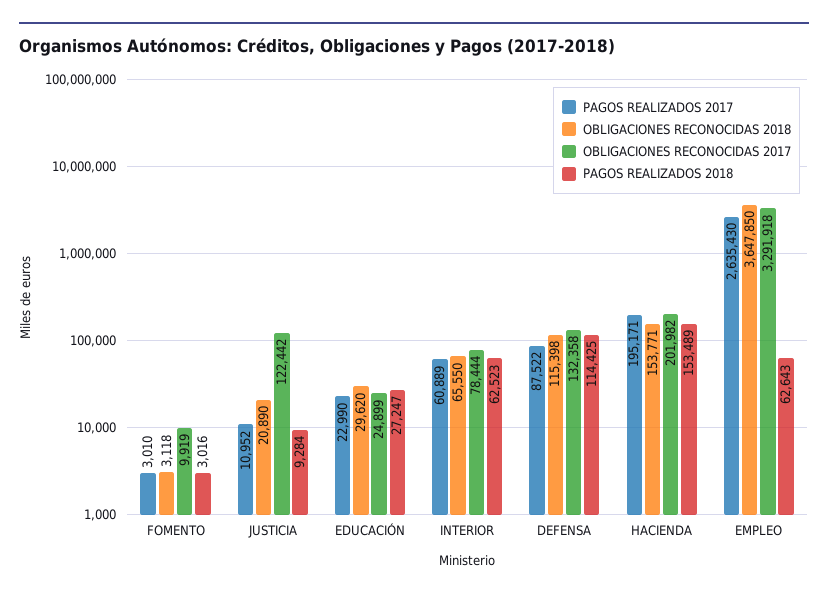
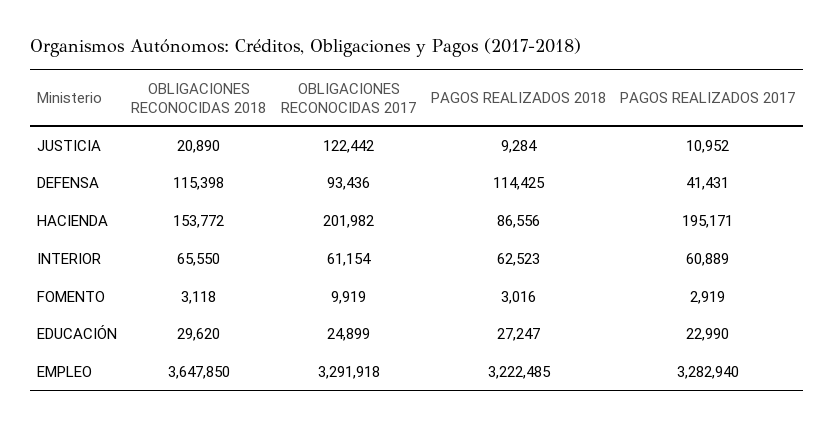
PAGOS REALIZADOS 2017, FOMENTO: 3010 -> 2919
OBLIGACIONES RECONOCIDAS 2017, INTERIOR: 78444 -> 61154
PAGOS REALIZADOS 2017, DEFENSA: 87522 -> 41431
OBLIGACIONES RECONOCIDAS 2017, DEFENSA: 132358 -> 93436
OBLIGACIONES RECONOCIDAS 2018, HACIENDA: 153771 -> 153772
PAGOS REALIZADOS 2018, HACIENDA: 153489 -> 86556
PAGOS REALIZADOS 2017, EMPLEO: 2635430 -> 3282940
PAGOS REALIZADOS 2018, EMPLEO: 62643 -> 3222485

